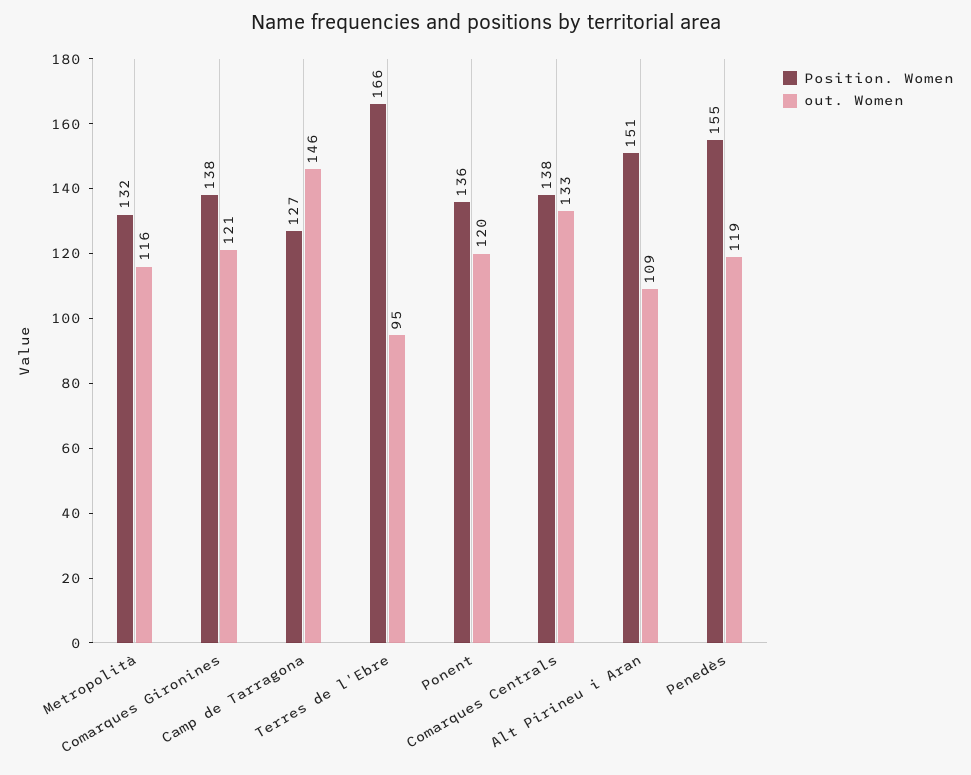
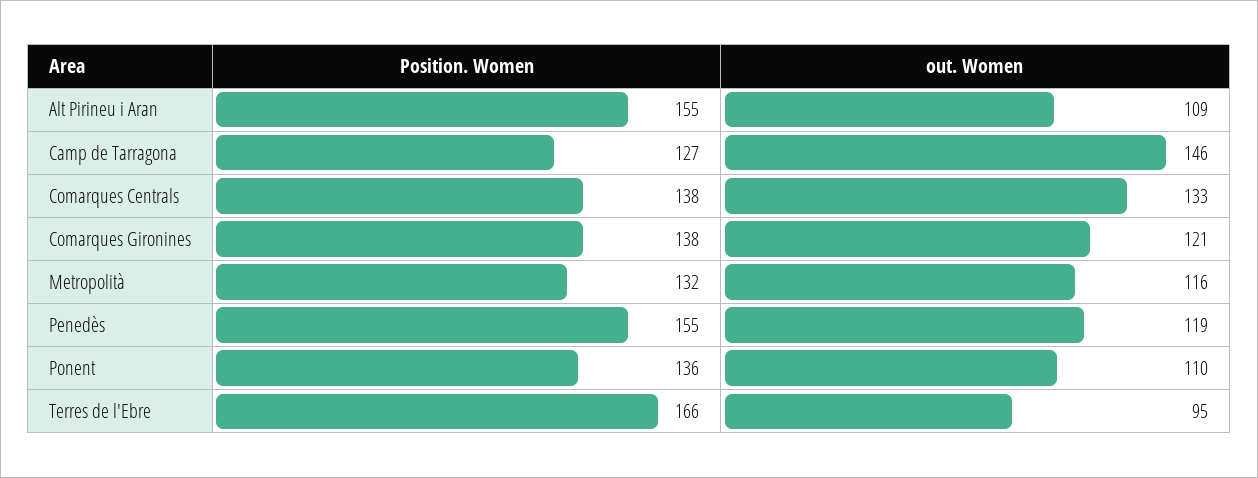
out. Women, Ponent: 120 -> 110
Position. Women, Alt Pirineu i Aran: 151 -> 155

